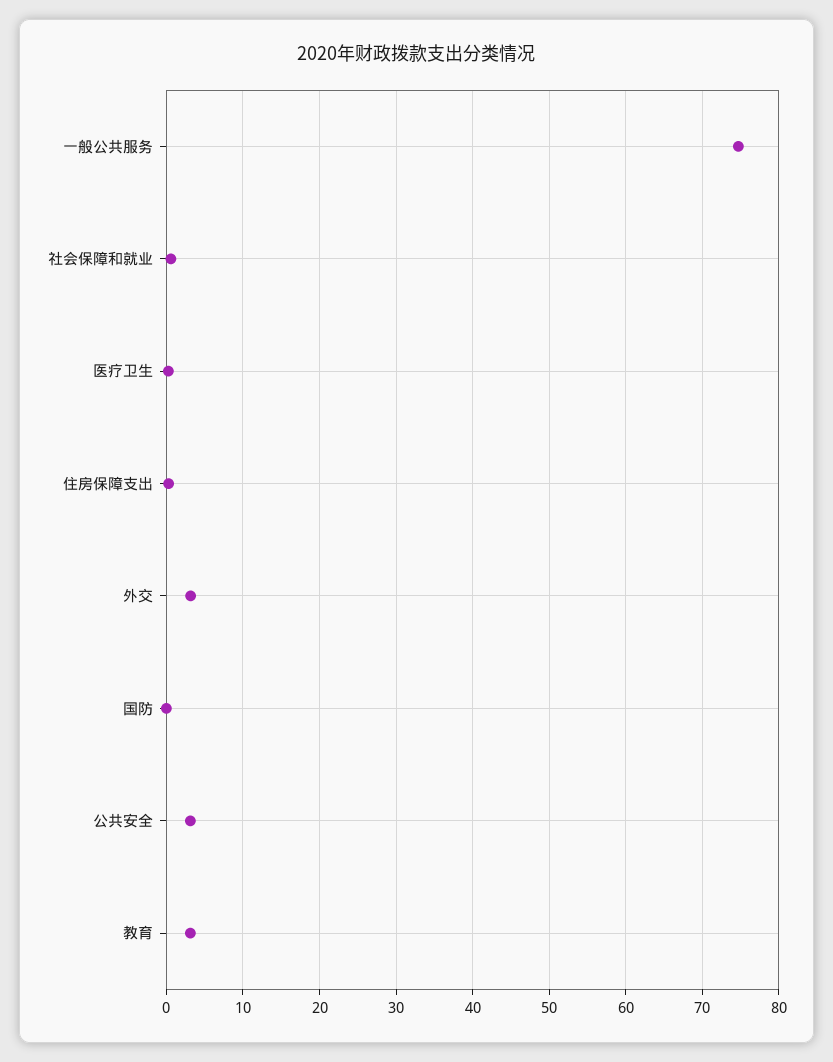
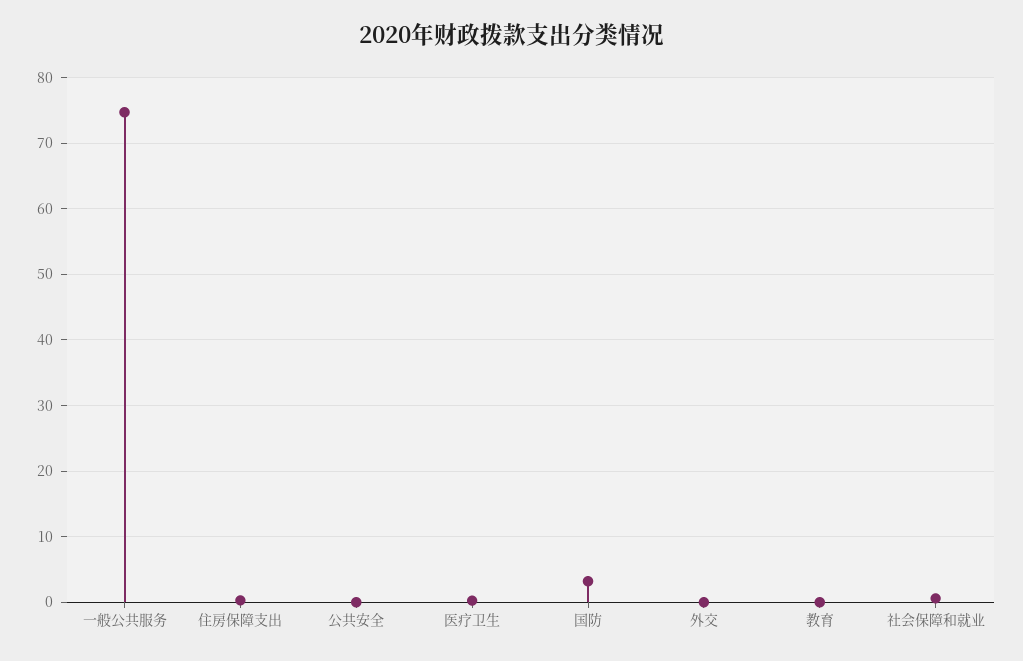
外交: 3 -> 0
国防: 0 -> 3
公共安全: 3 -> 0
教育: 3 -> 0

